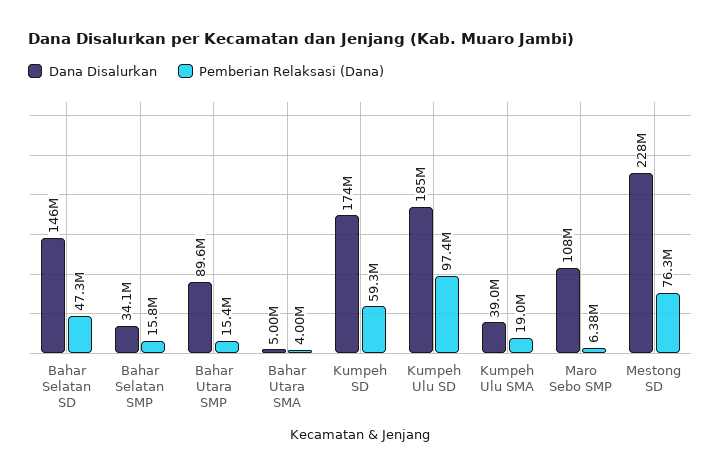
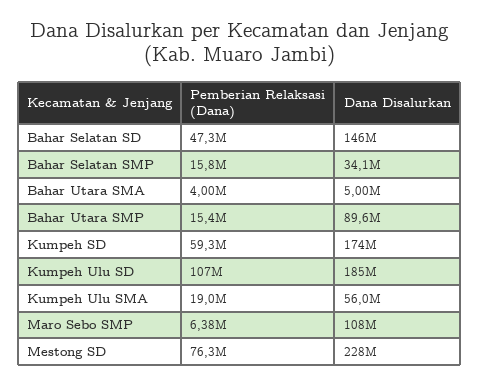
Pemberian Relaksasi (Dana), Kumpeh Ulu SD: 97400000 -> 107000000
Dana Disalurkan, Kumpeh Ulu SMA: 39000000 -> 56000000

